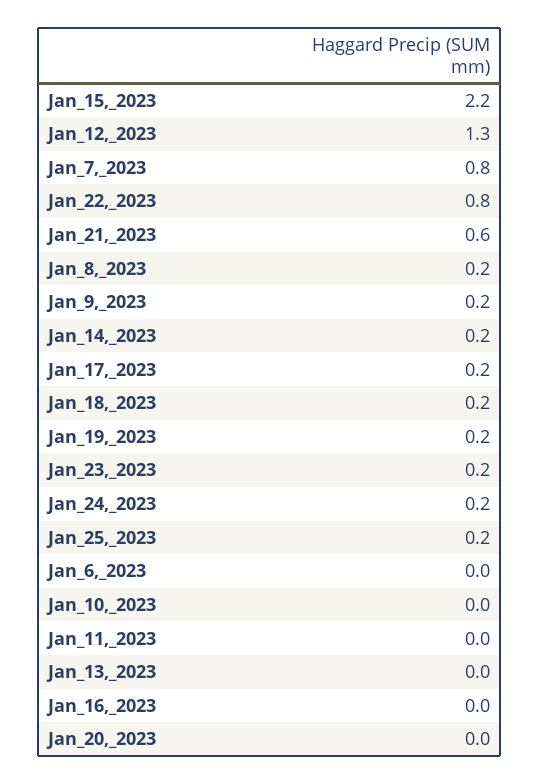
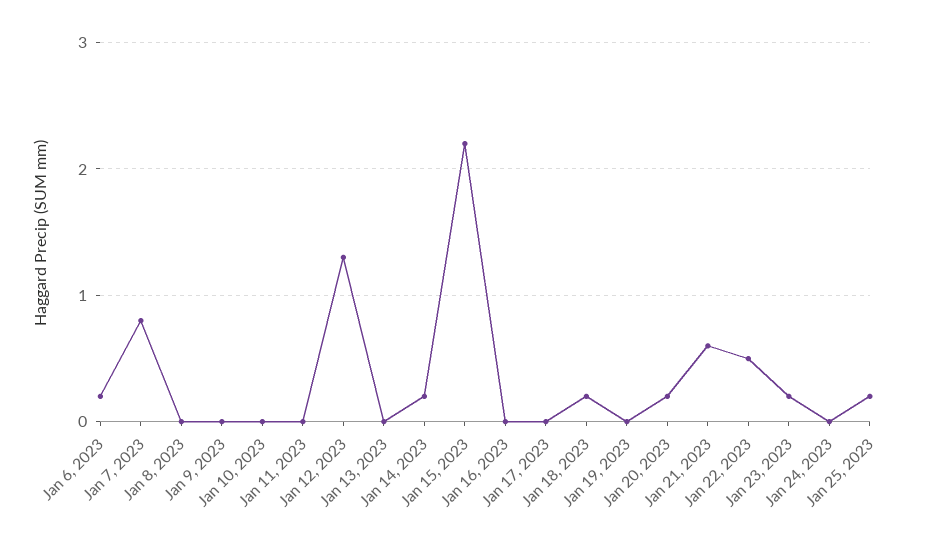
Jan_22,_2023: 0.8 -> 0.5
Jan_8,_2023: 0.2 -> 0
Jan_9,_2023: 0.2 -> 0
Jan_17,_2023: 0.2 -> 0
Jan_19,_2023: 0.2 -> 0
Jan_24,_2023: 0.2 -> 0
Jan_6,_2023: 0 -> 0.2
Jan_20,_2023: 0 -> 0.2

